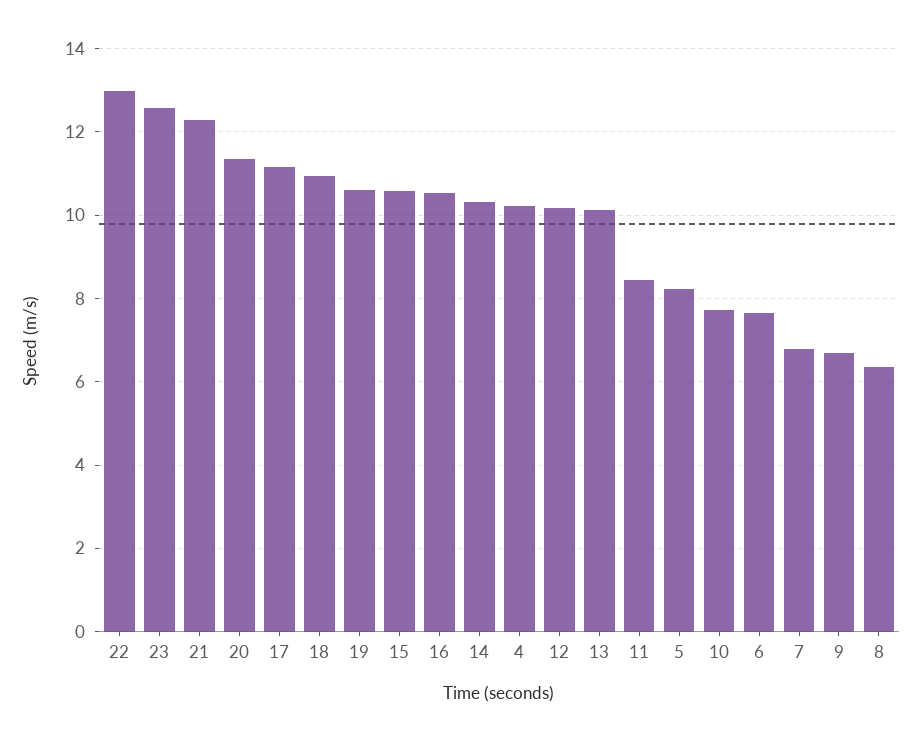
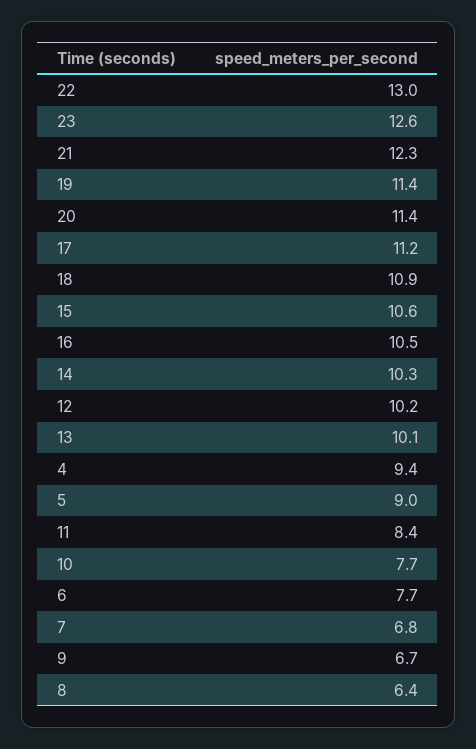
19: 10.6 -> 11.4
4: 10.2 -> 9.4
5: 8.2 -> 9

